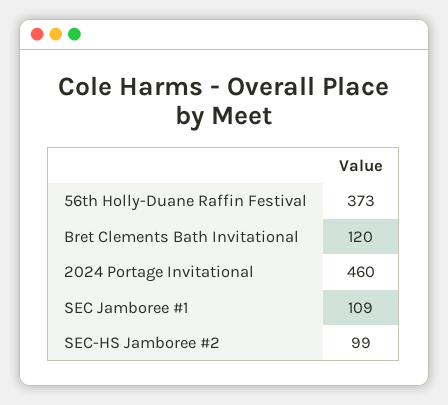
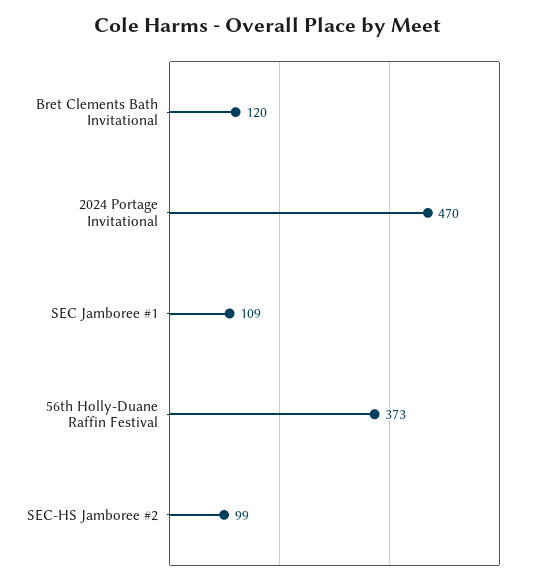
2024 Portage Invitational: 460 -> 470

